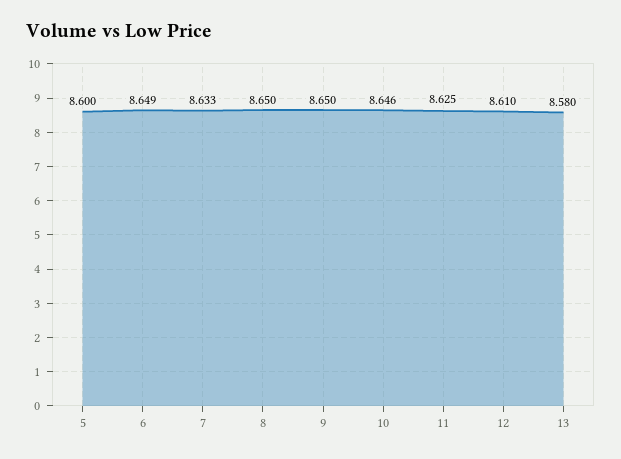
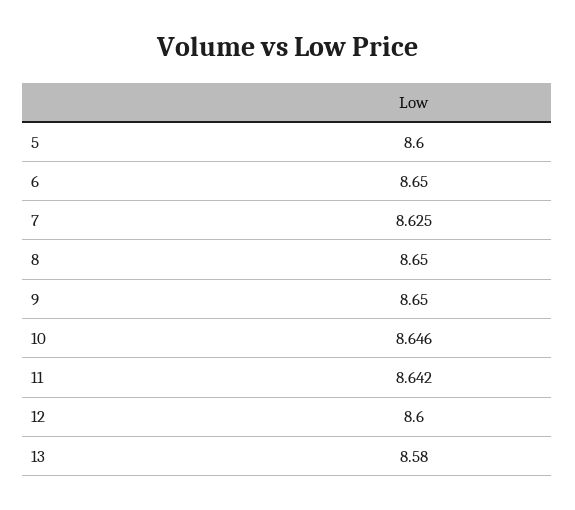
6: 8.649 -> 8.65
7: 8.633 -> 8.625
11: 8.625 -> 8.642
12: 8.61 -> 8.6

